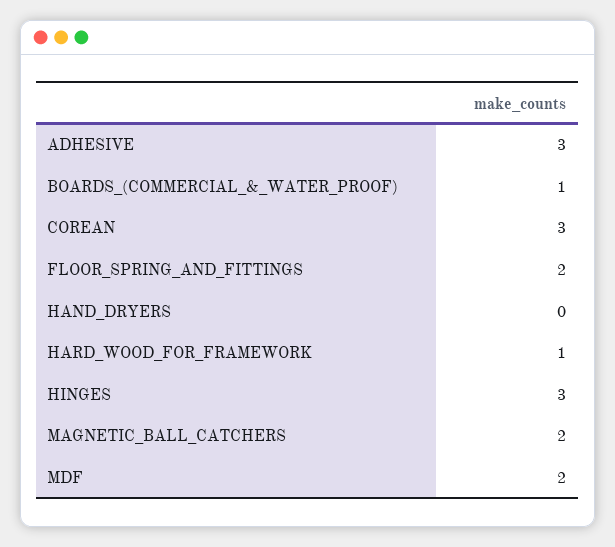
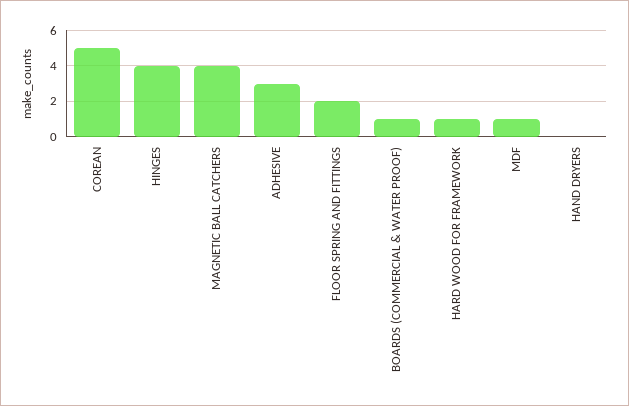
COREAN: 3 -> 5
HINGES: 3 -> 4
MAGNETIC_BALL_CATCHERS: 2 -> 4
MDF: 2 -> 1

